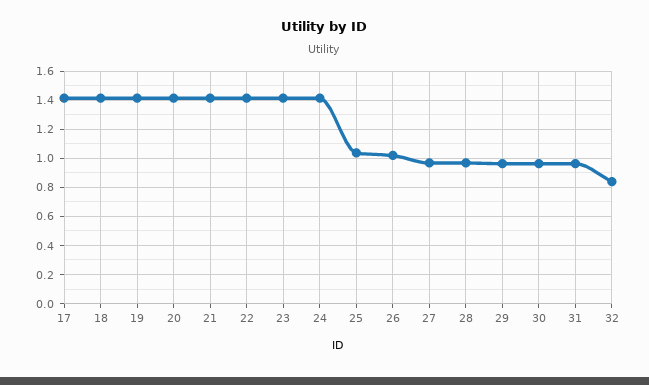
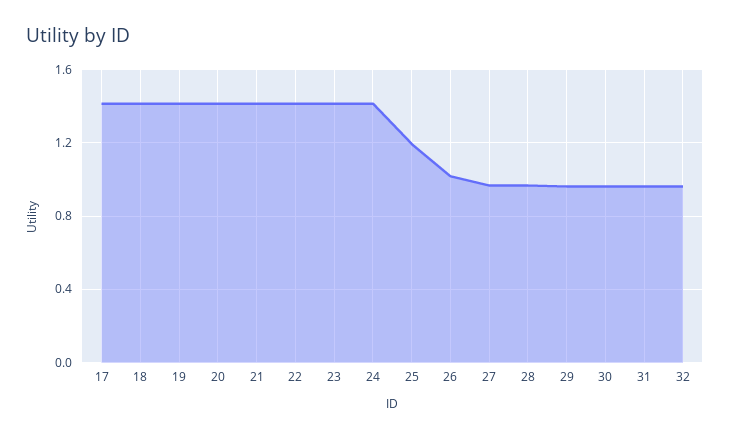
25: 1.05 -> 1.2
32: 0.85 -> 0.95

